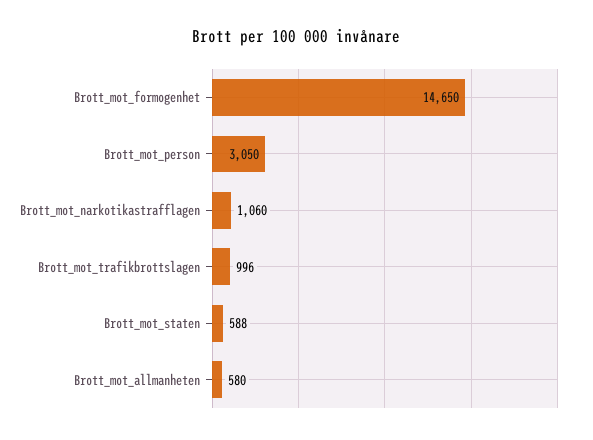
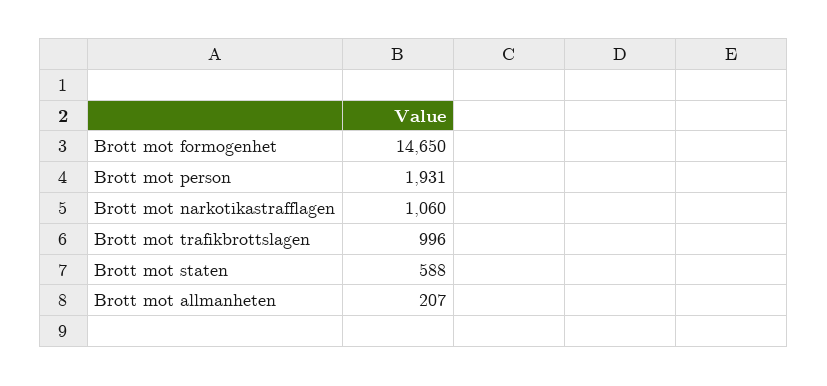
Brott_mot_person: 3050 -> 1931
Brott_mot_allmanheten: 580 -> 207

